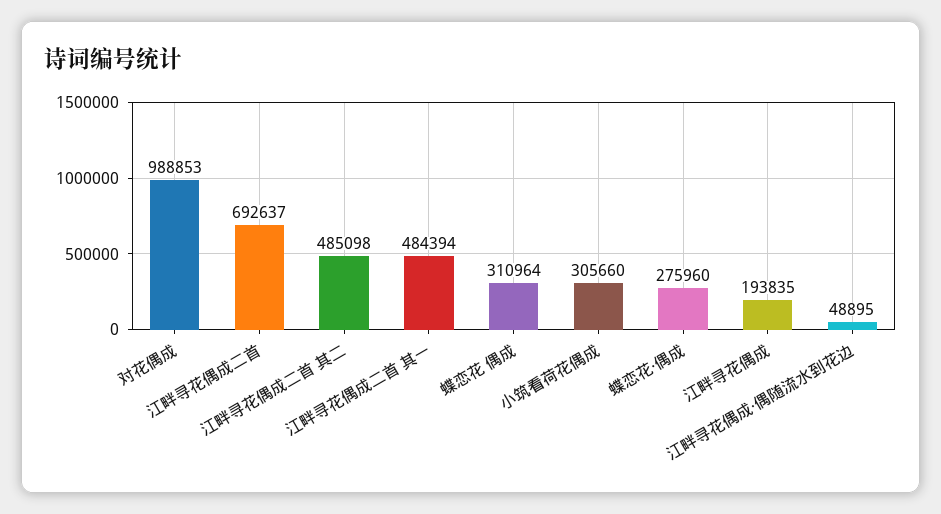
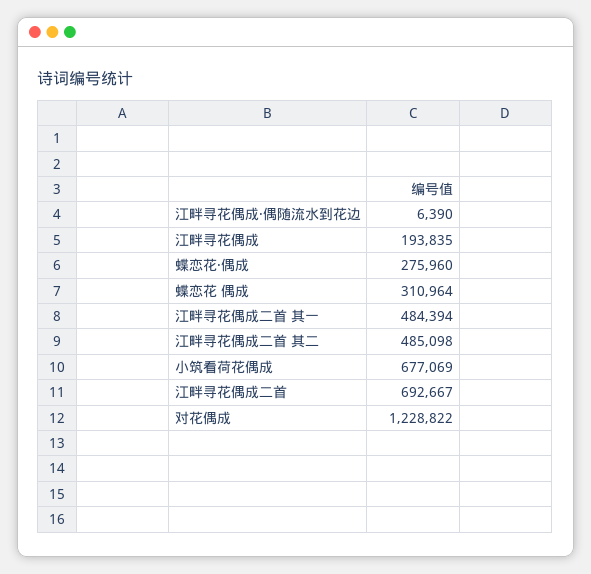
对花偶成: 988853 -> 1228822
江畔寻花偶成二首: 692637 -> 692667
小筑看荷花偶成: 305660 -> 677069
江畔寻花偶成·偶随流水到花边: 48895 -> 6390

